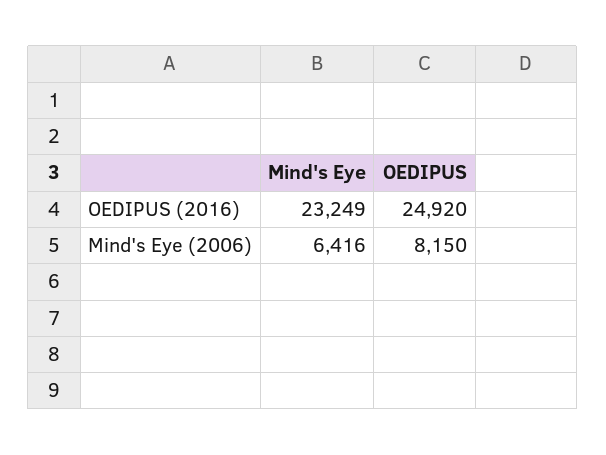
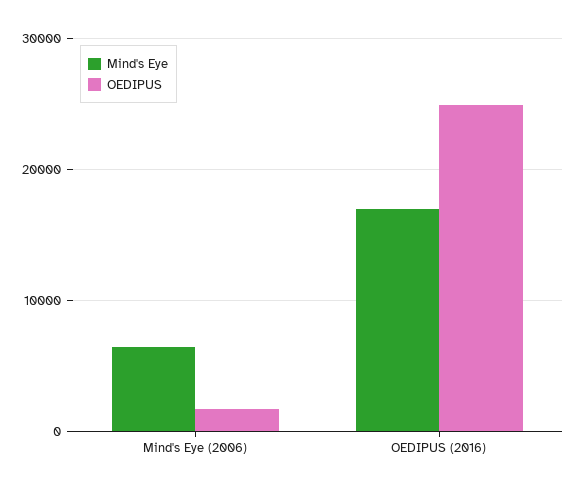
Mind's Eye, OEDIPUS (2016): 23249 -> 17000
OEDIPUS, Mind's Eye (2006): 8150 -> 2000

